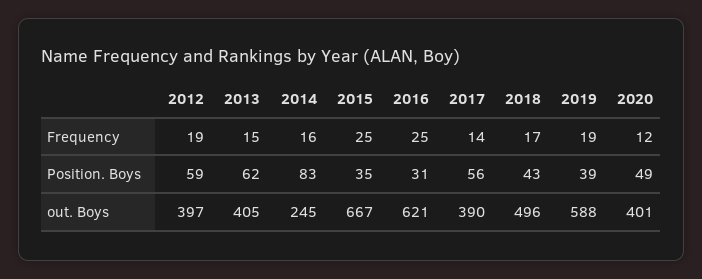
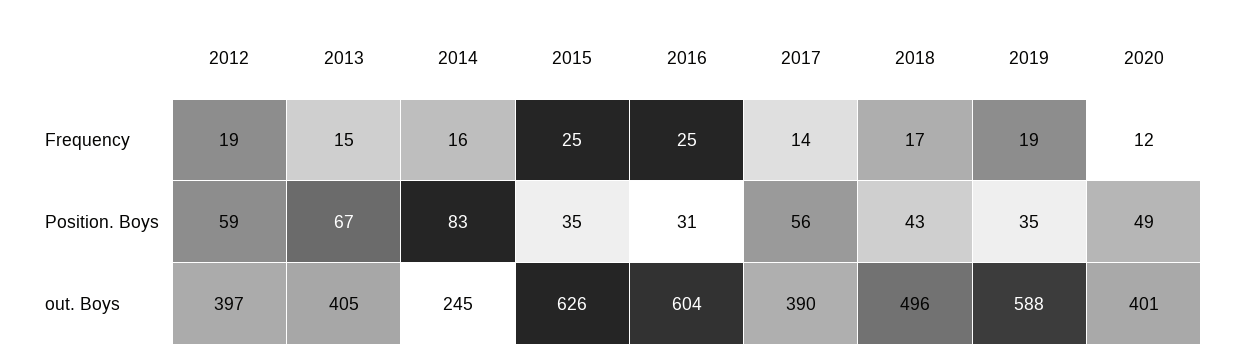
2013, Position. Boys: 62 -> 67
2019, Position. Boys: 39 -> 35
2015, out. Boys: 667 -> 626
2016, out. Boys: 621 -> 604

